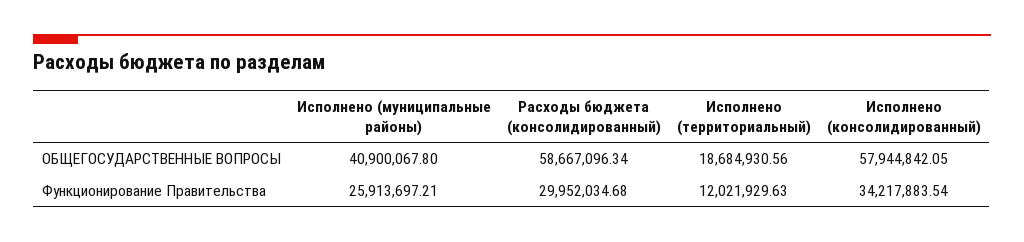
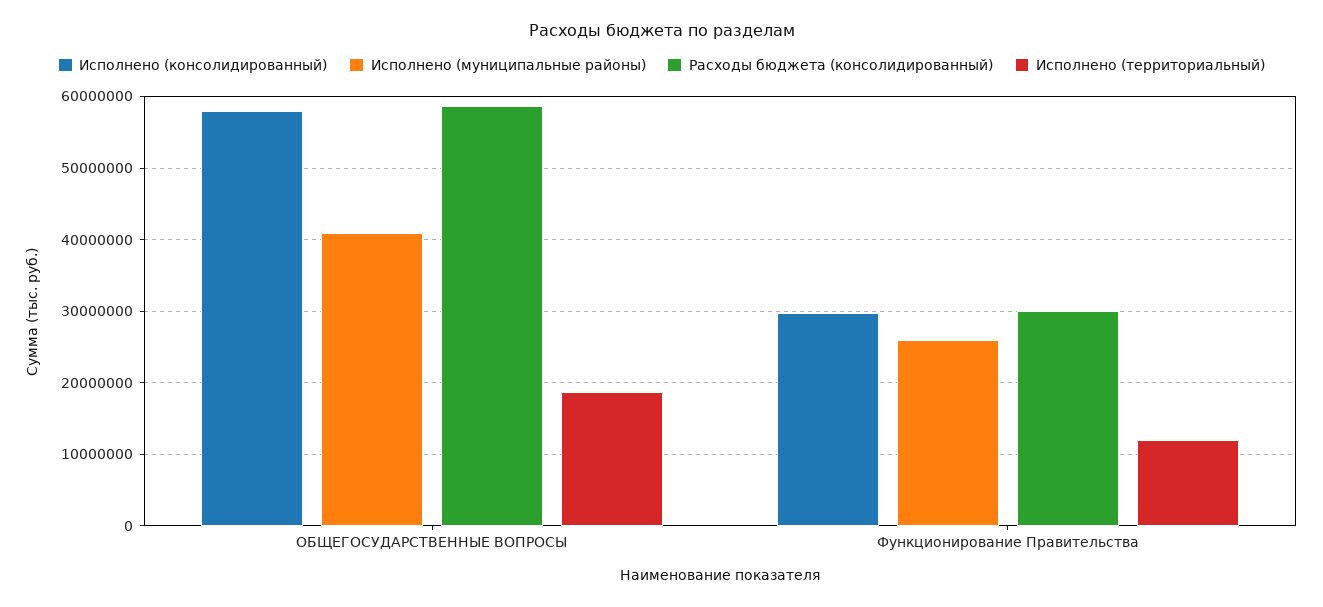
Исполнено (консолидированный), Функционирование Правительства: 34217883.54 -> 30000000

